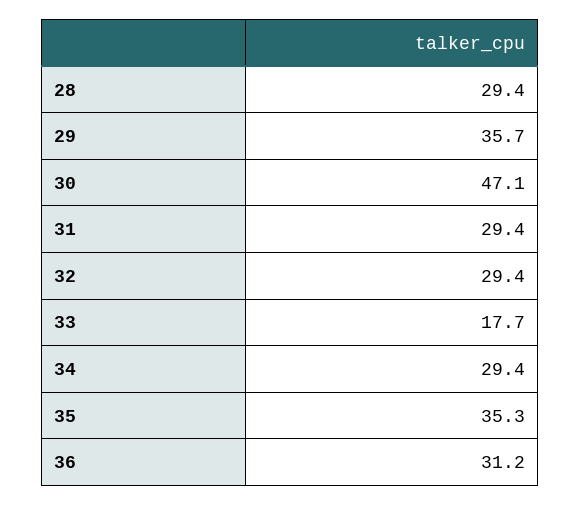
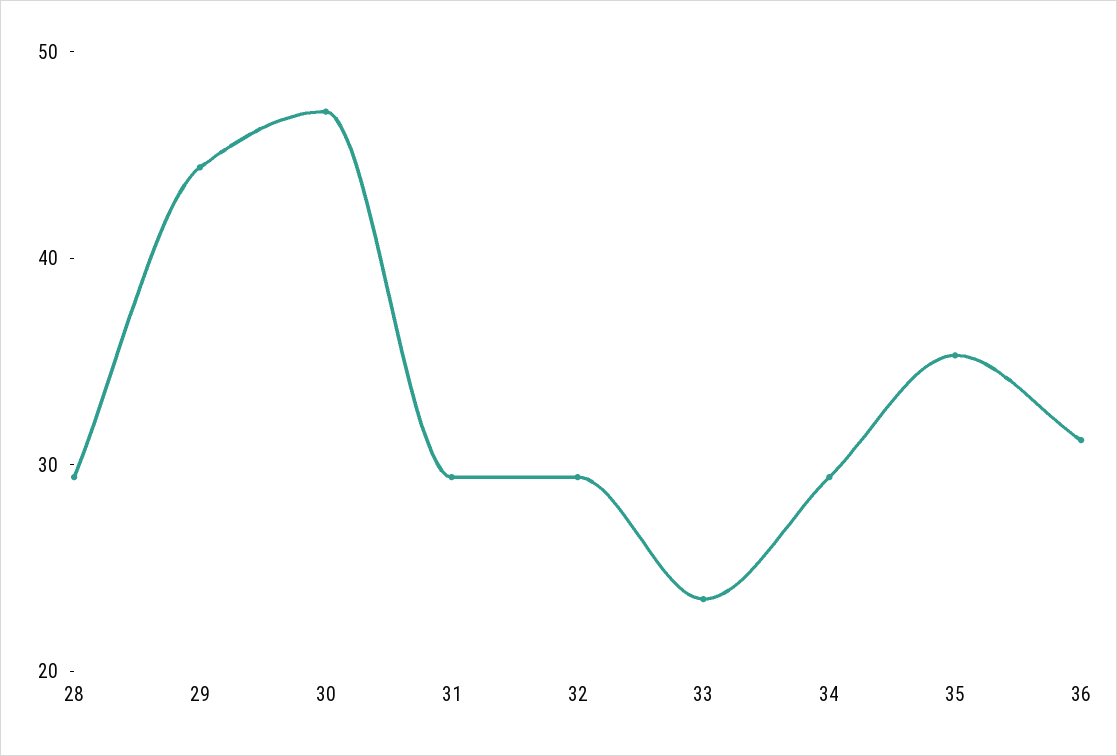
29: 35.7 -> 44
33: 17.7 -> 24

